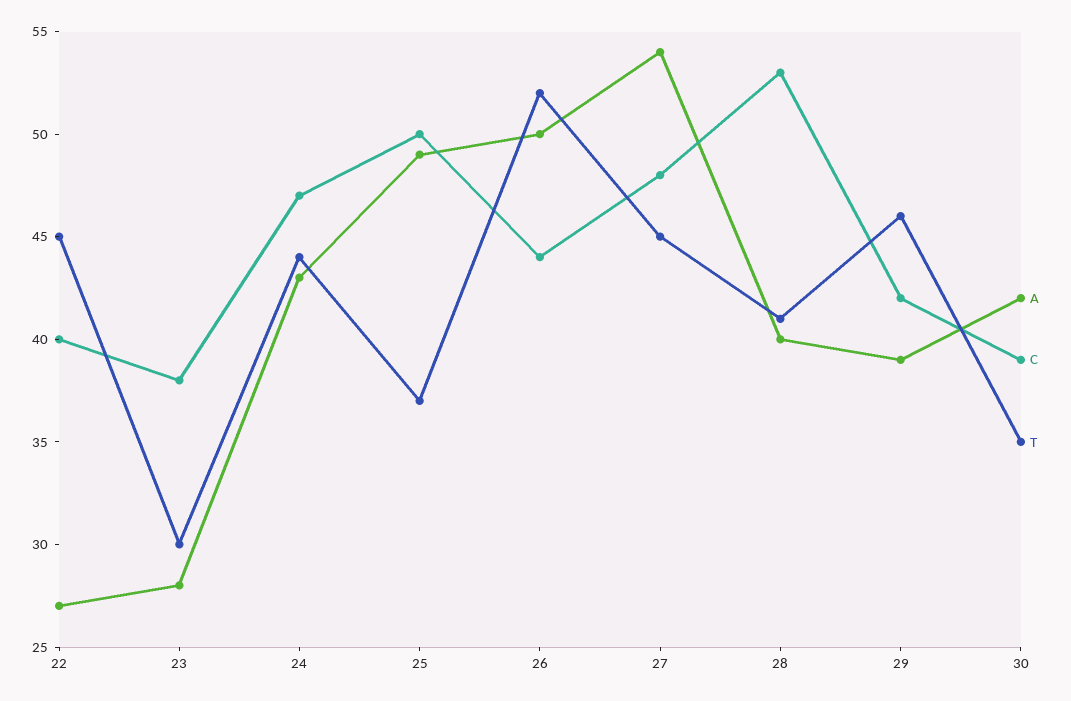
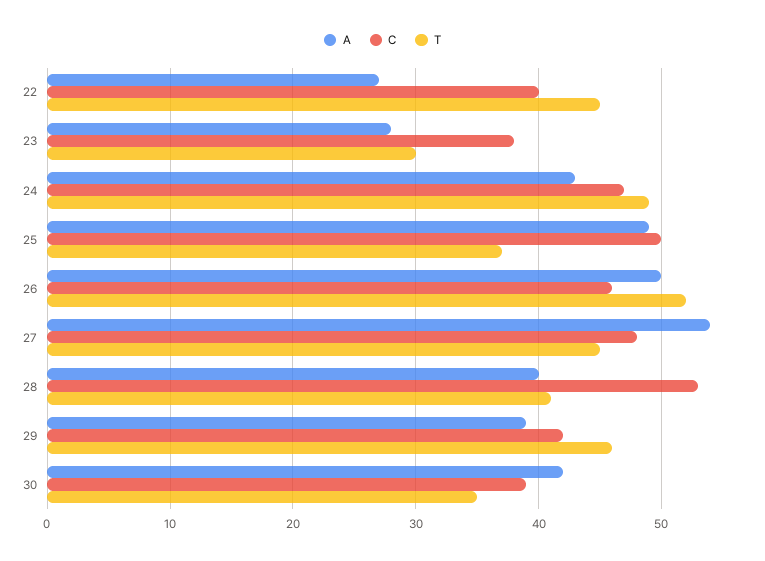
T, 24: 44 -> 49
C, 26: 44 -> 46

